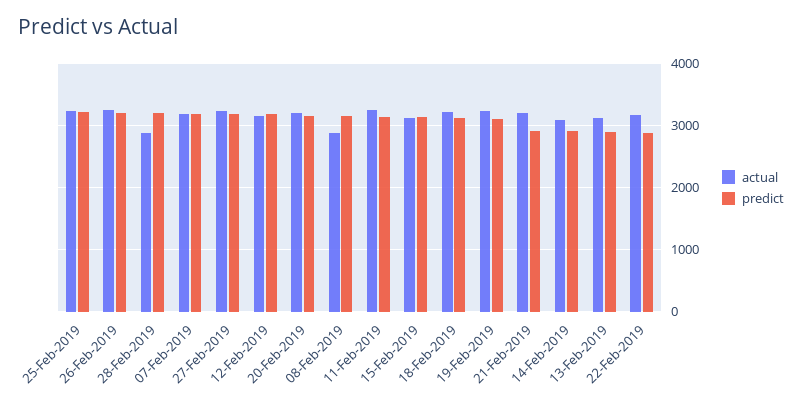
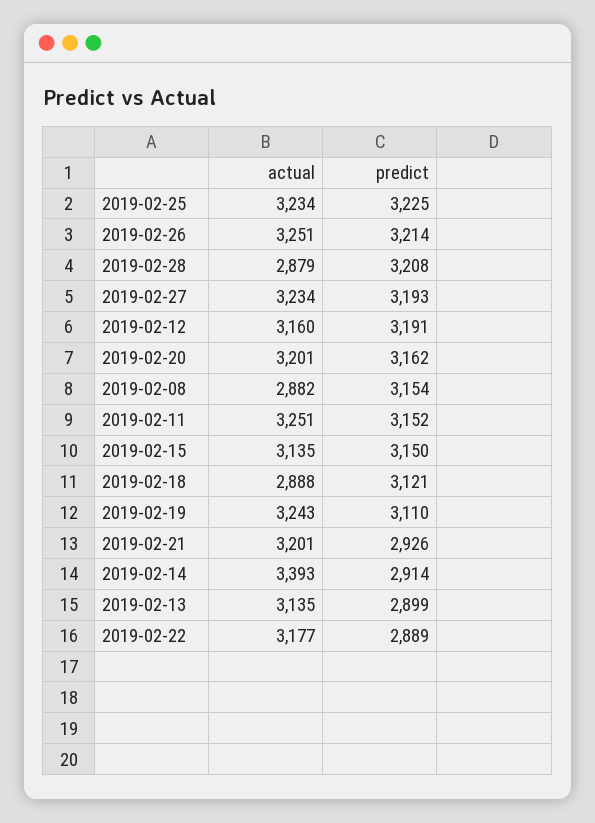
actual, 07-Feb-2019: 3200 -> none
predict, 07-Feb-2019: 3200 -> none
actual, 18-Feb-2019: 3200 -> 2888
actual, 14-Feb-2019: 3100 -> 3393

